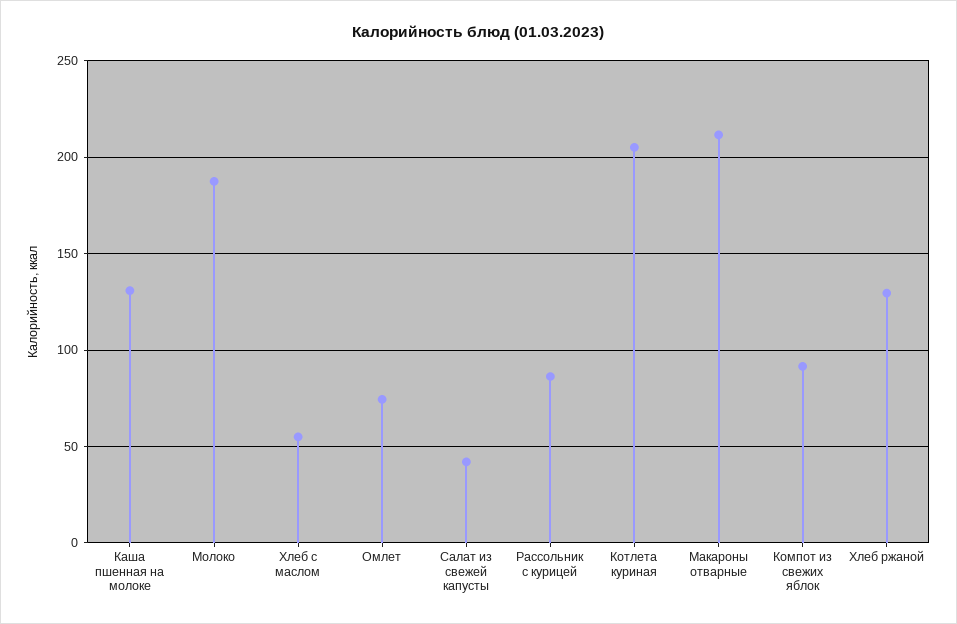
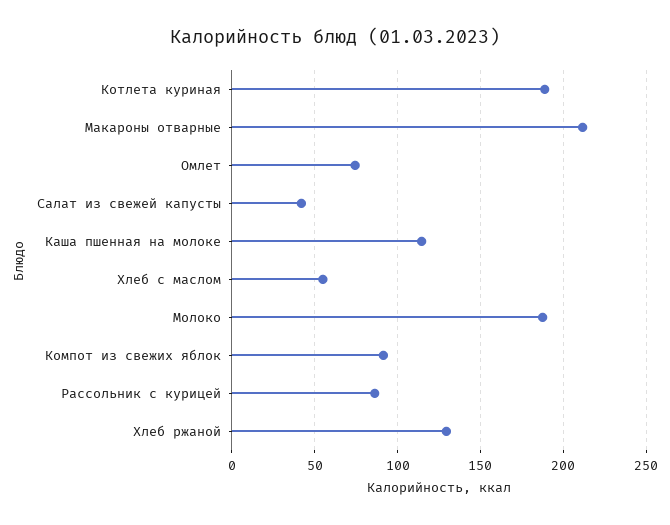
Каша пшенная на молоке: 130 -> 115
Котлета куриная: 205 -> 190

